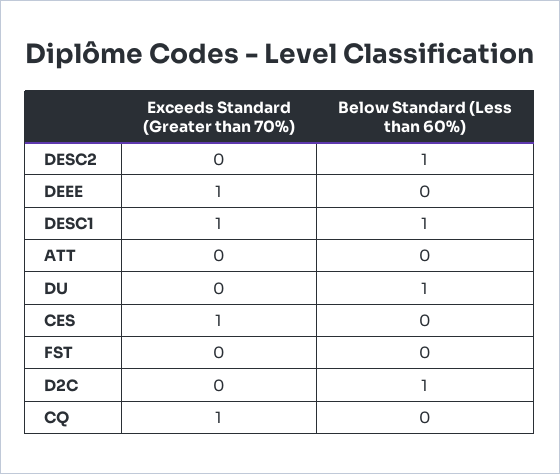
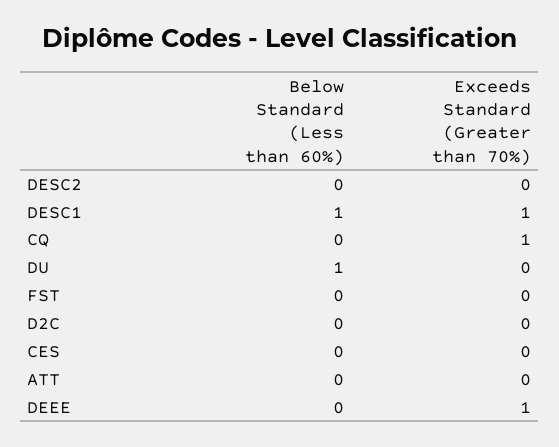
Below Standard (Less than 60%), DESC2: 1 -> 0
Exceeds Standard (Greater than 70%), CES: 1 -> 0
Below Standard (Less than 60%), D2C: 1 -> 0

